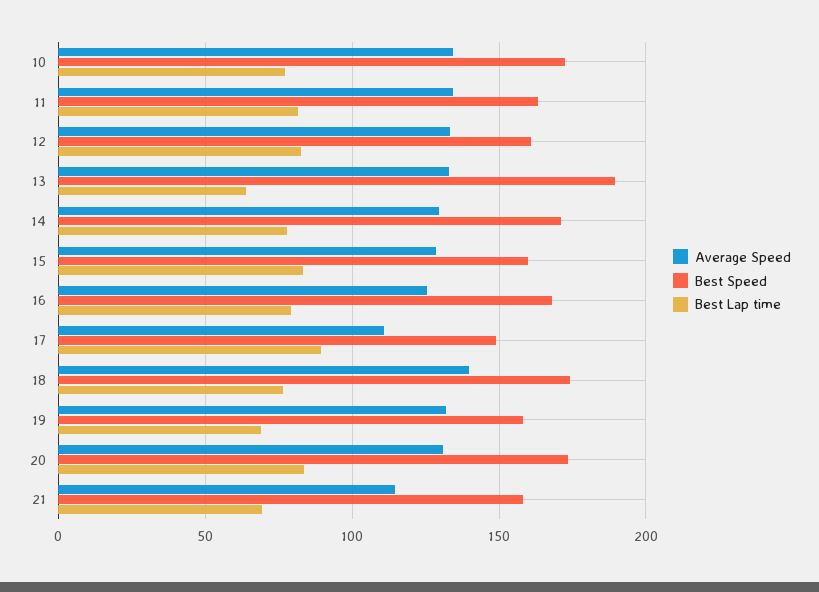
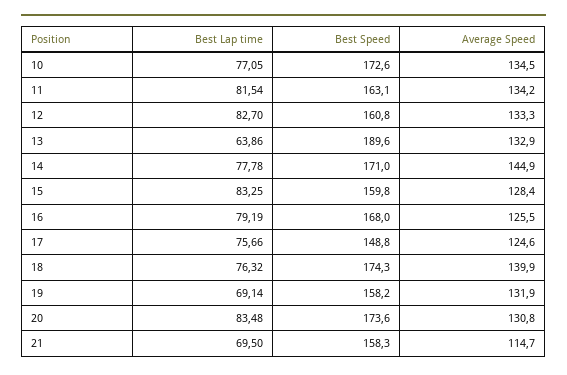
Average Speed, 14: 130 -> 144.9
Average Speed, 17: 110 -> 124.6
Best Lap time, 17: 90 -> 75.66

